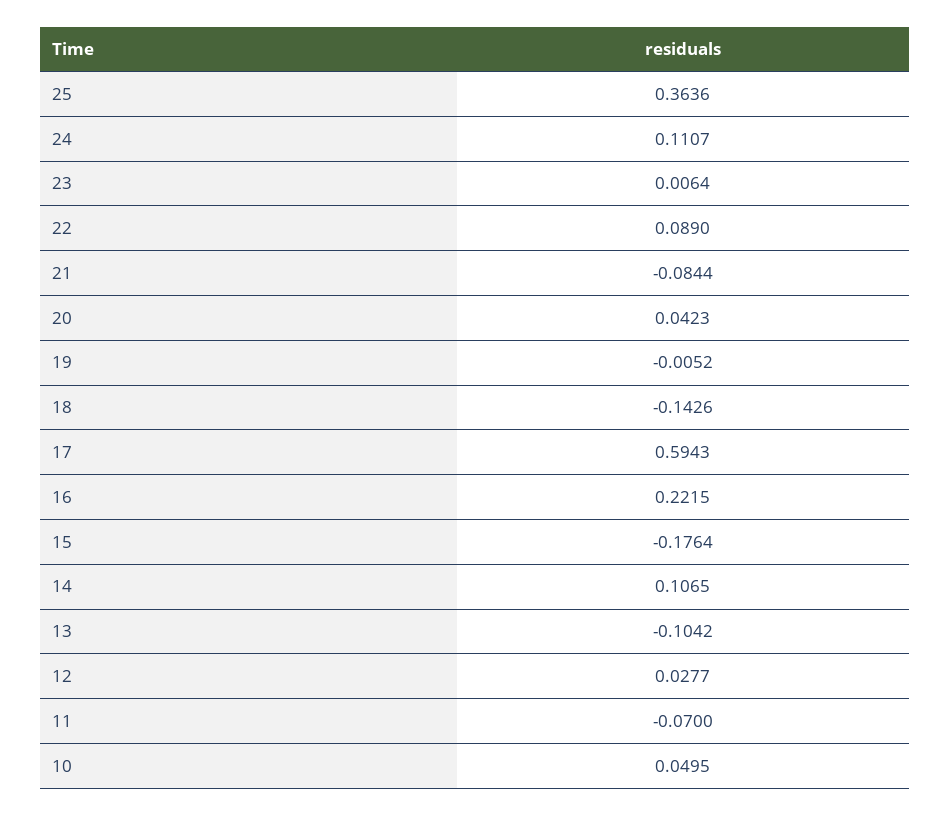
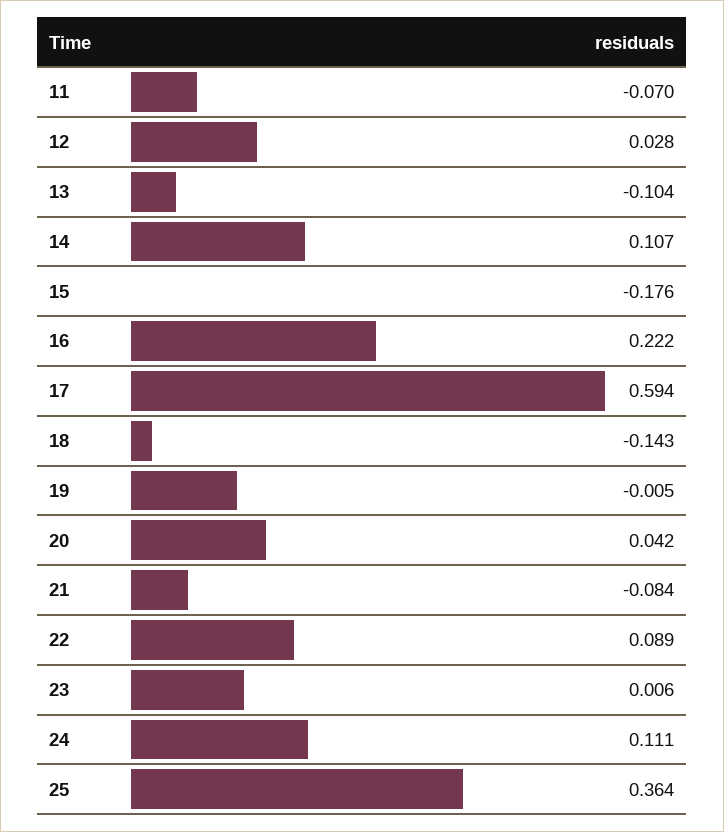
10: 0.0495 -> none

